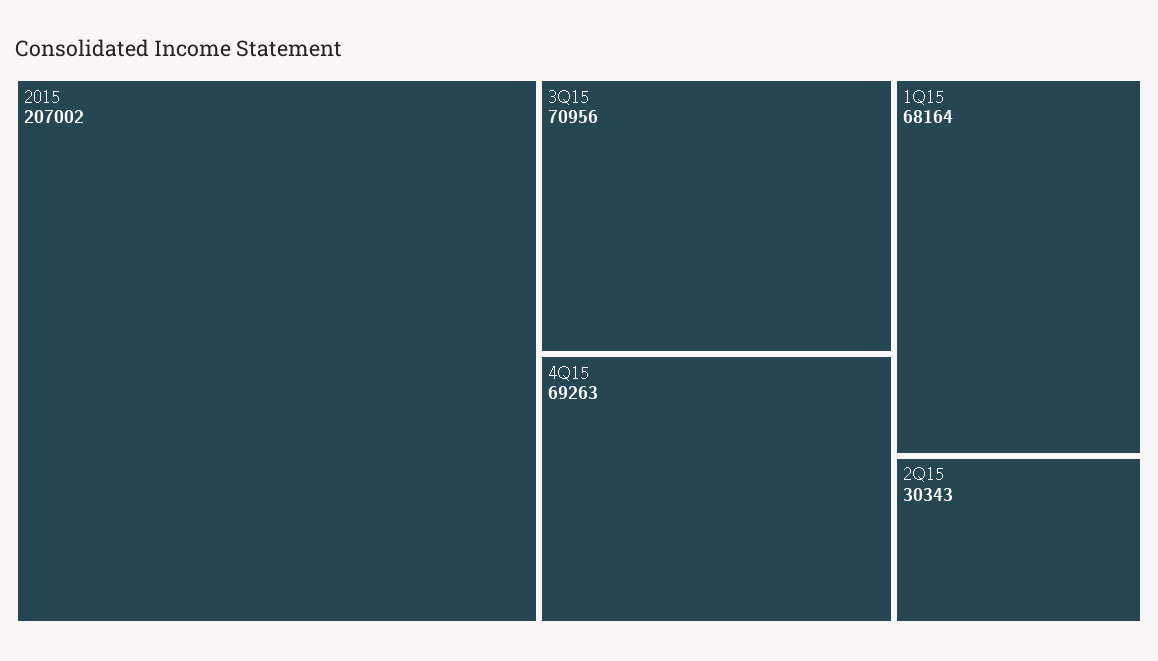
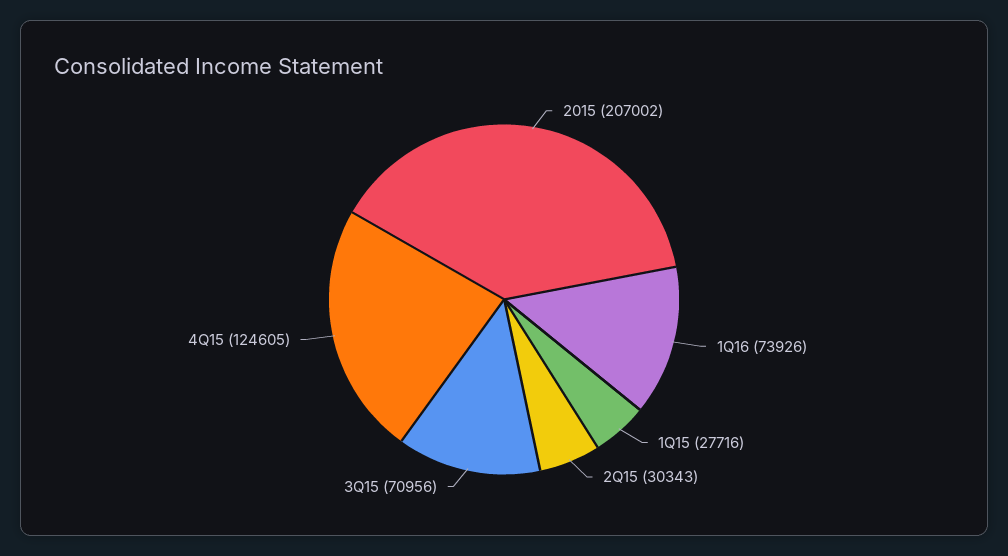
4Q15: 69263 -> 124605
1Q15: 68164 -> 27716
1Q16: none -> 73926

